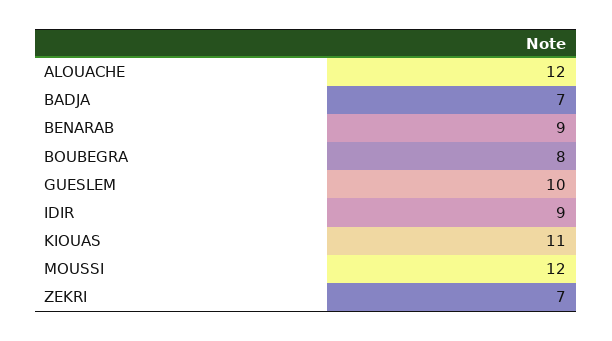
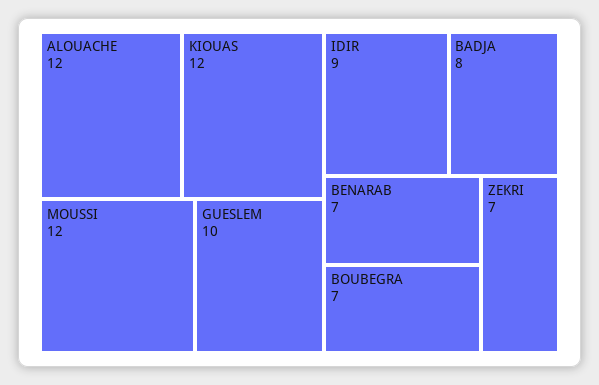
BADJA: 7 -> 8
BENARAB: 9 -> 7
BOUBEGRA: 8 -> 7
KIOUAS: 11 -> 12

